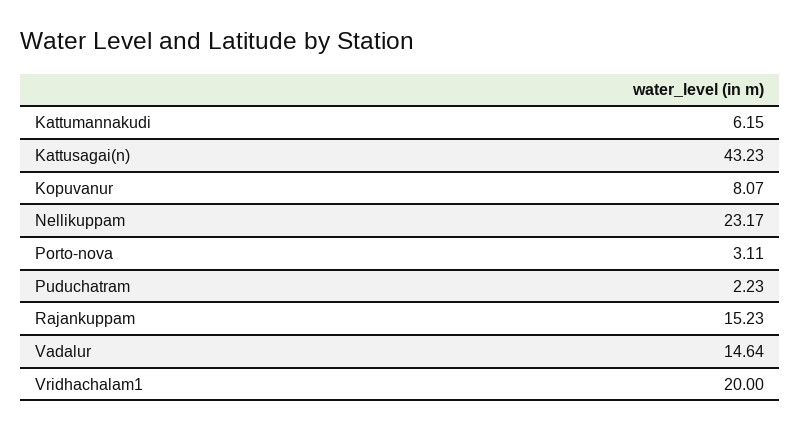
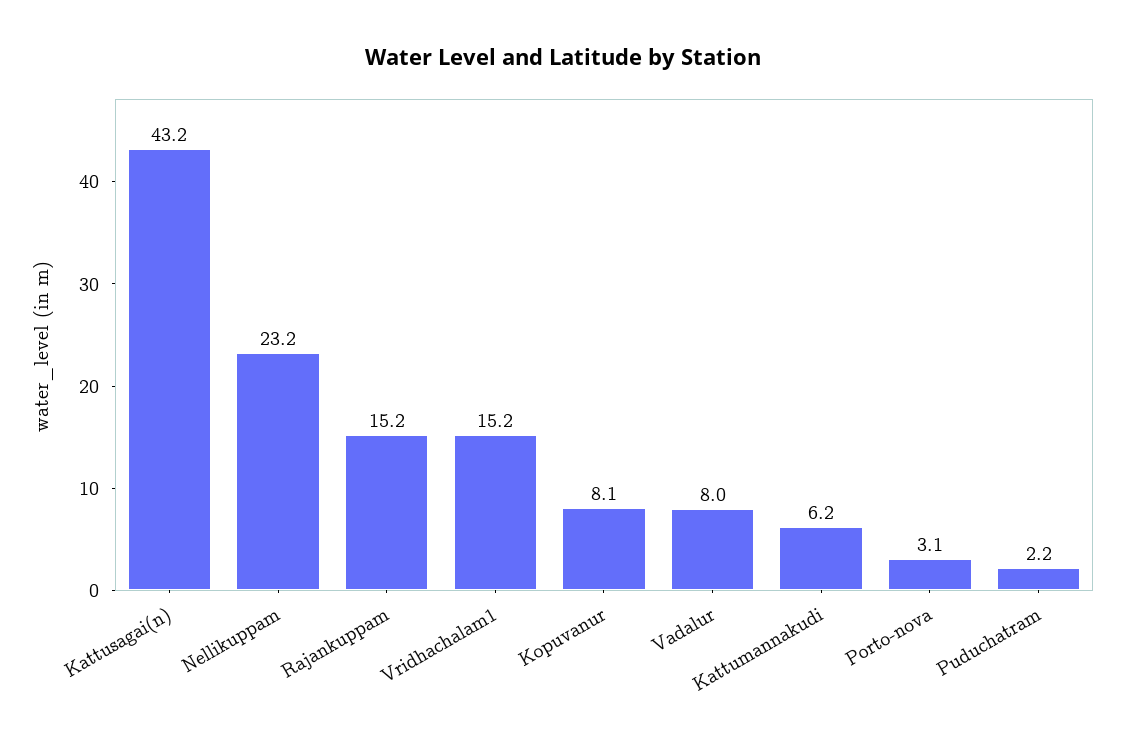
Vadalur: 14.64 -> 8
Vridhachalam1: 20 -> 15.2

